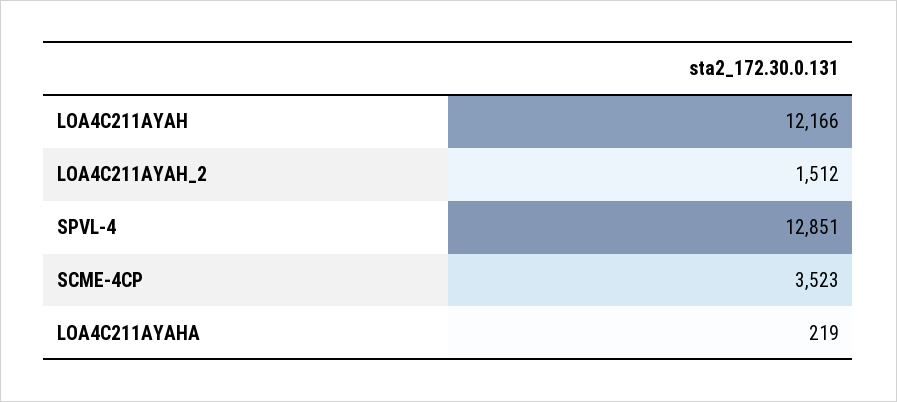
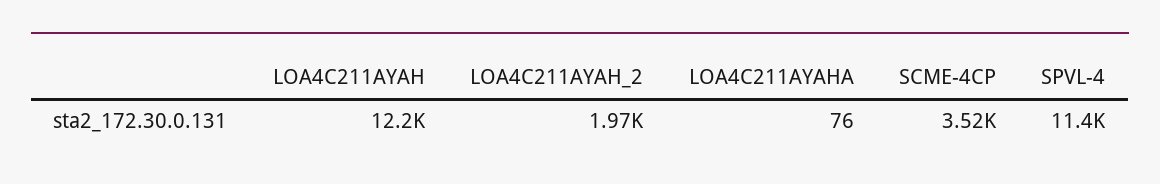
LOA4C211AYAH_2: 1512 -> 1970
SPVL-4: 12851 -> 11400
LOA4C211AYAHA: 219 -> 76

